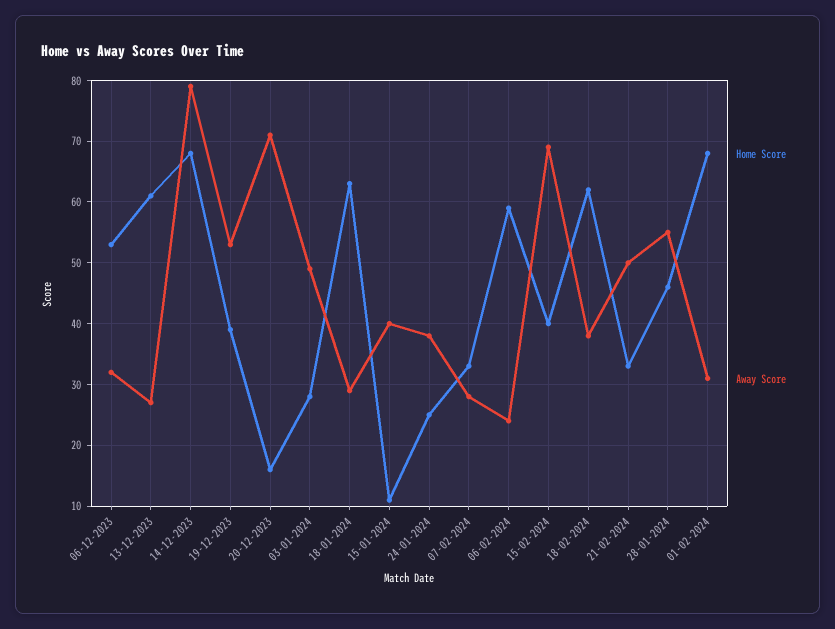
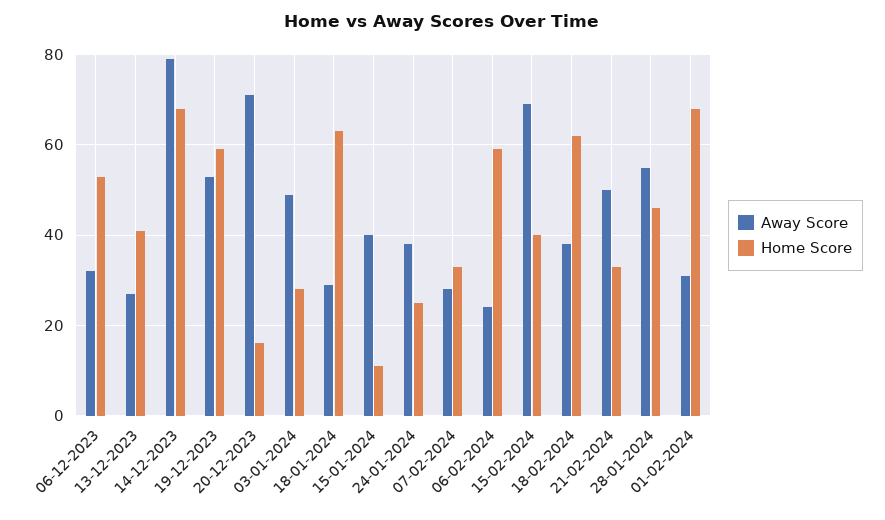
Home Score, 13-12-2023: 61 -> 40
Home Score, 19-12-2023: 39 -> 60

